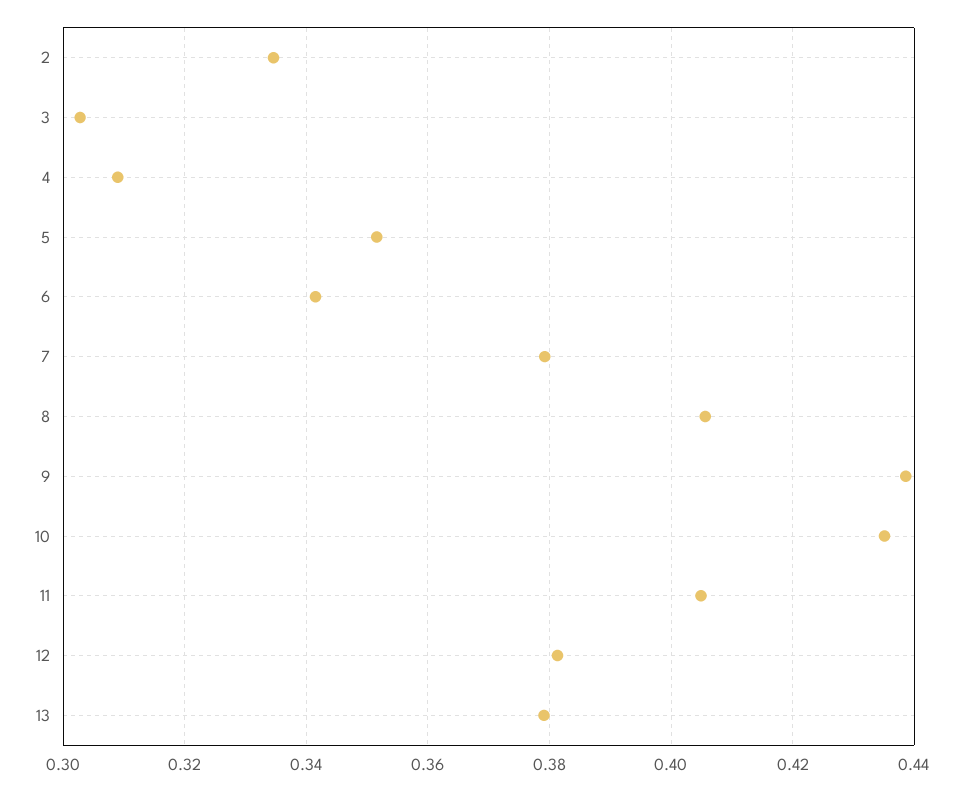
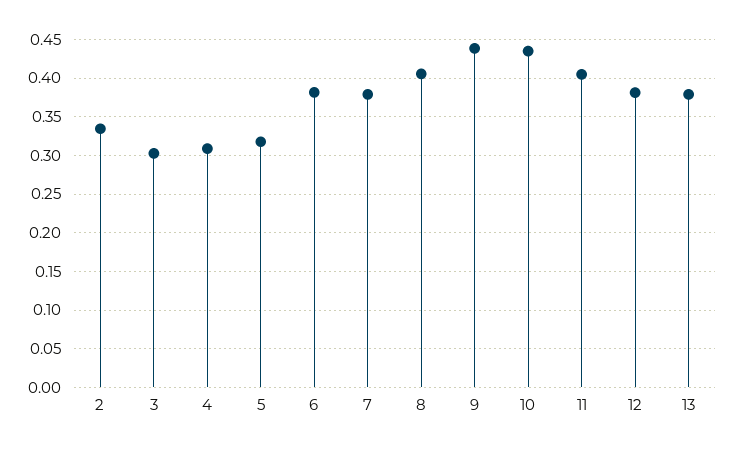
5: 0.352 -> 0.32
6: 0.342 -> 0.38

